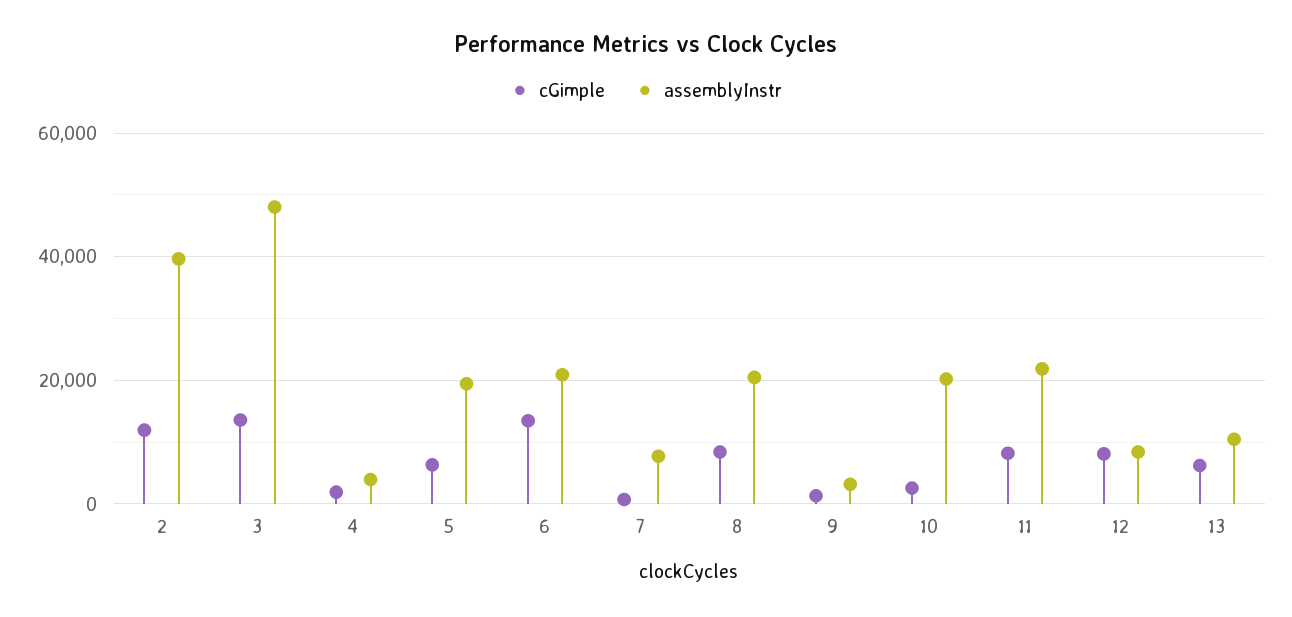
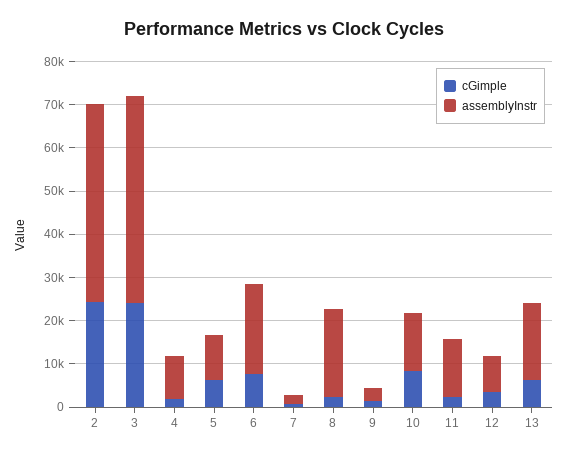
cGimple, 2: 12000 -> 24000
assemblyInstr, 2: 40000 -> 46000
cGimple, 3: 14000 -> 24000
assemblyInstr, 4: 4000 -> 10000
assemblyInstr, 5: 20000 -> 10000
cGimple, 6: 14000 -> 8000
assemblyInstr, 7: 8000 -> 2000
cGimple, 8: 8000 -> 2000
cGimple, 10: 2000 -> 8000
assemblyInstr, 10: 20000 -> 14000
cGimple, 11: 8000 -> 2000
assemblyInstr, 11: 22000 -> 14000
cGimple, 12: 8000 -> 4000
assemblyInstr, 13: 10000 -> 18000

